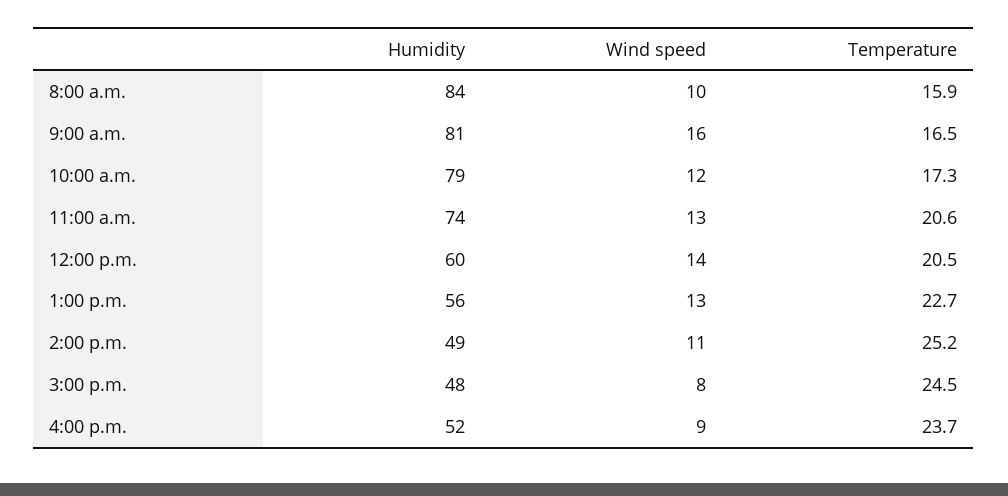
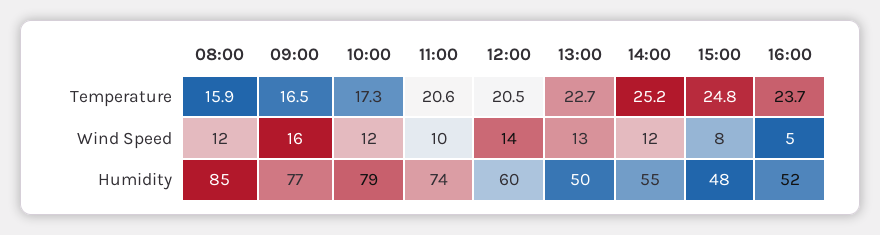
Humidity, 8:00 a.m.: 84 -> 85
Wind speed, 8:00 a.m.: 10 -> 12
Humidity, 9:00 a.m.: 81 -> 77
Wind speed, 11:00 a.m.: 13 -> 10
Humidity, 1:00 p.m.: 56 -> 50
Humidity, 2:00 p.m.: 49 -> 55
Wind speed, 2:00 p.m.: 11 -> 12
Temperature, 3:00 p.m.: 24.5 -> 24.8
Wind speed, 4:00 p.m.: 9 -> 5

